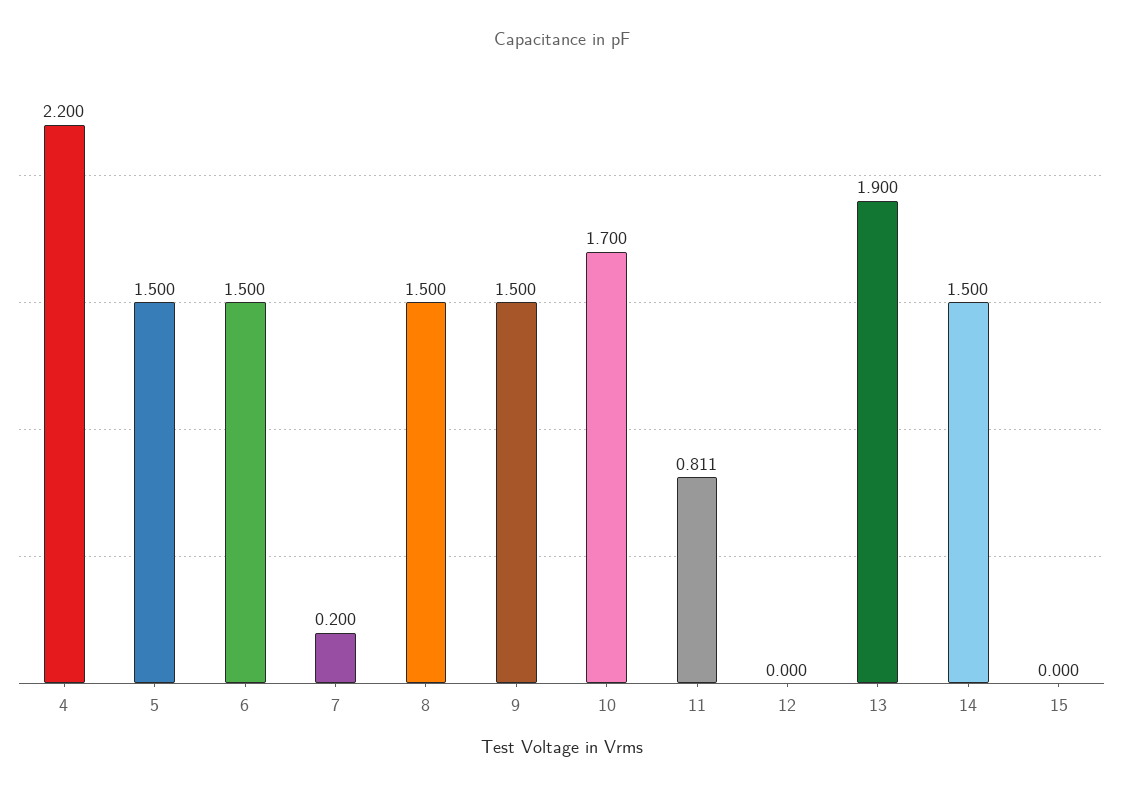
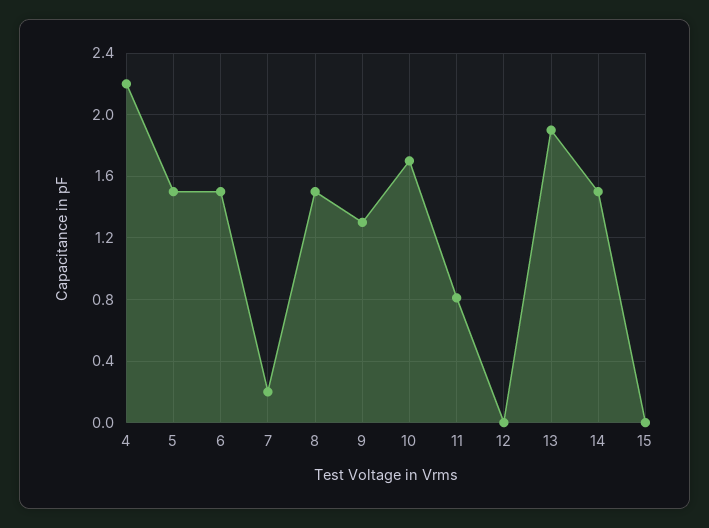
9: 1.5 -> 1.3

